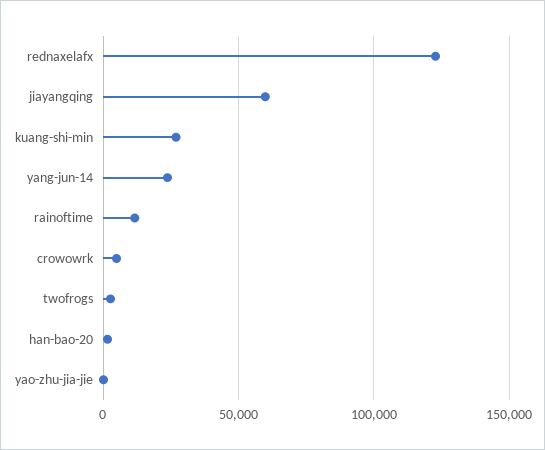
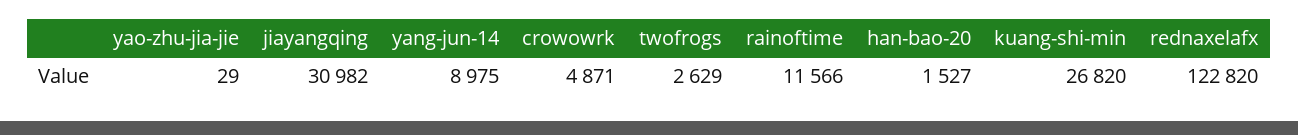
jiayangqing: 60000 -> 30982
yang-jun-14: 25000 -> 8975

